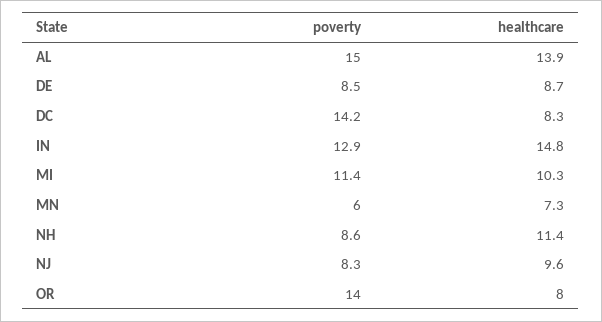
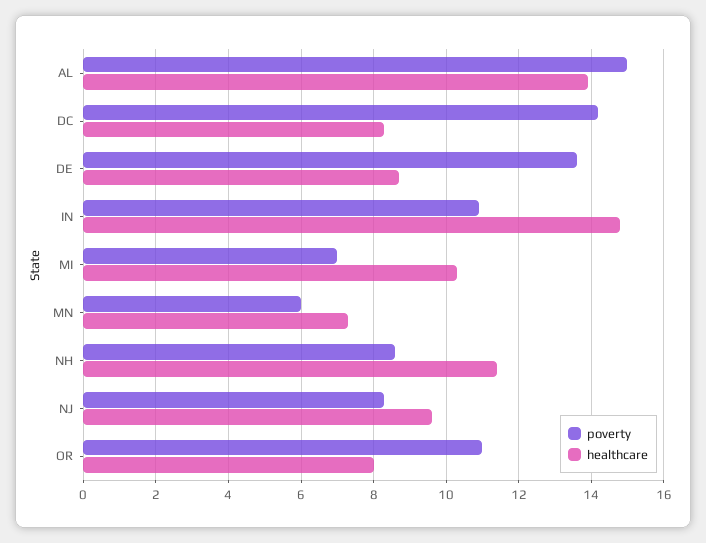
poverty, DE: 8.5 -> 13.5
poverty, IN: 12.9 -> 11
poverty, MI: 11.4 -> 7
poverty, OR: 14 -> 11

